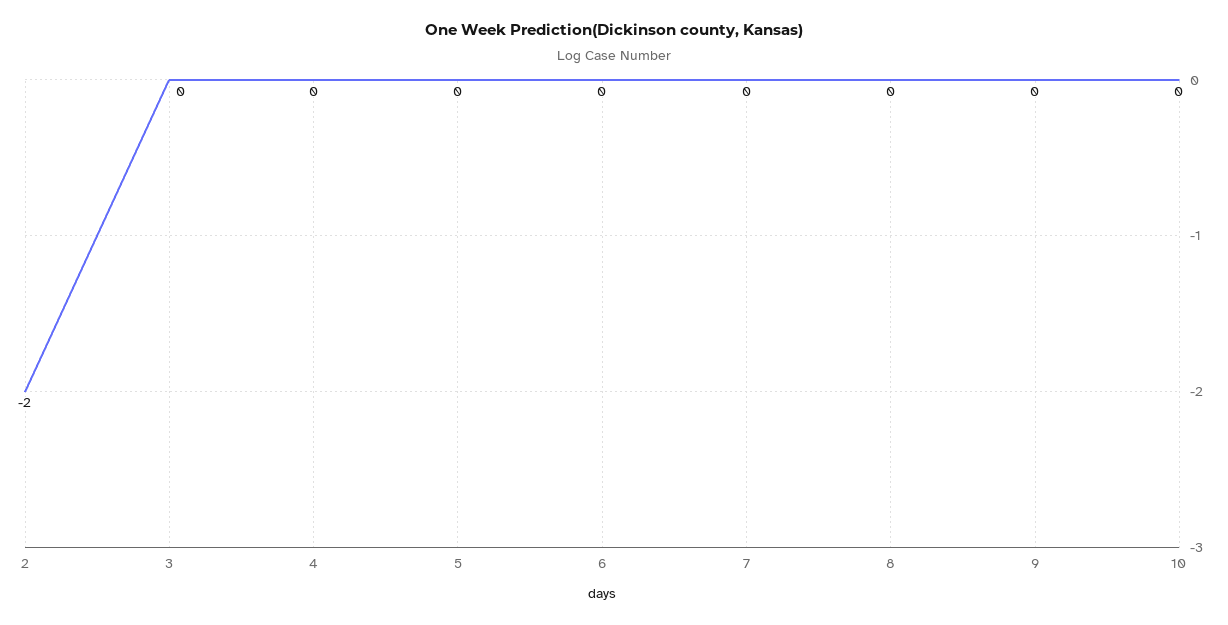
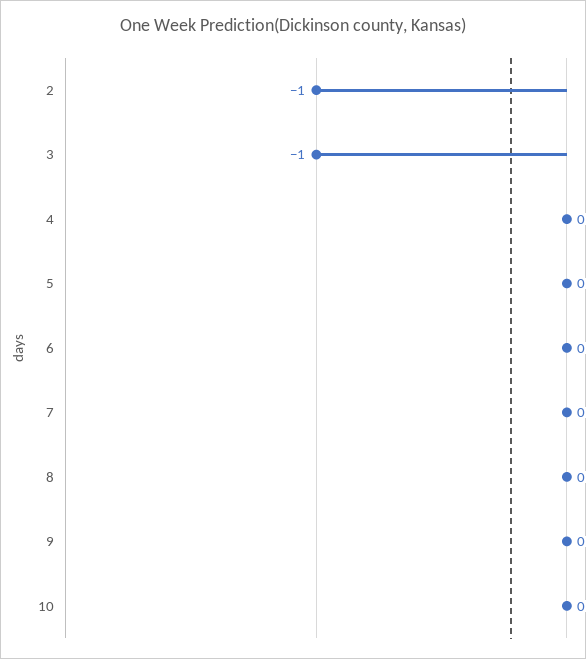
2: -2 -> -1
3: 0 -> -1

